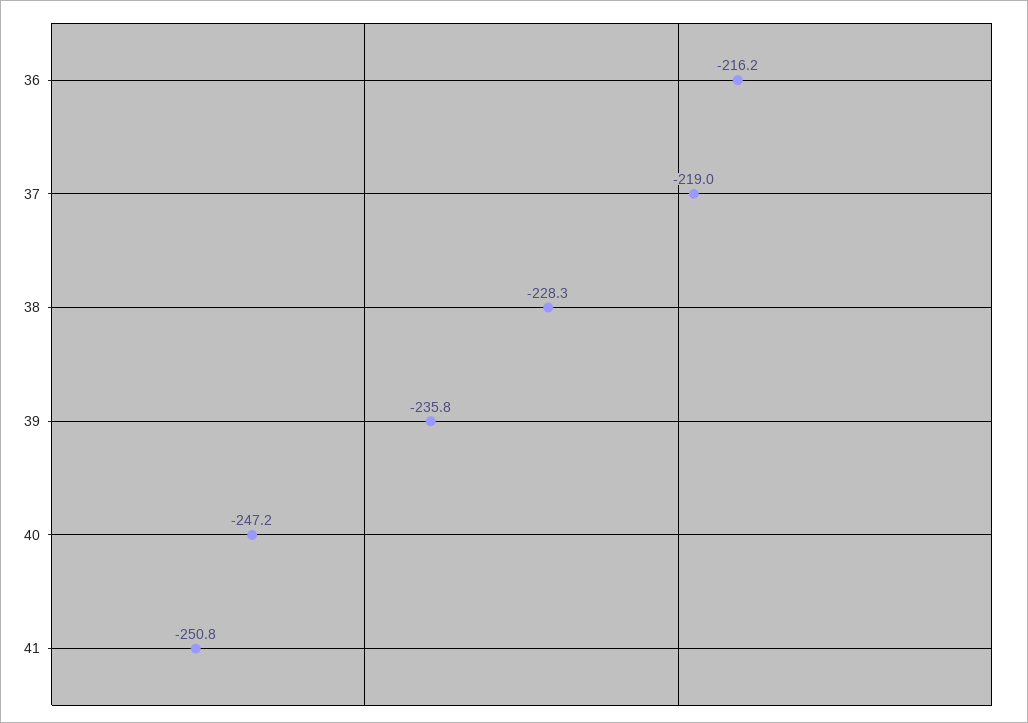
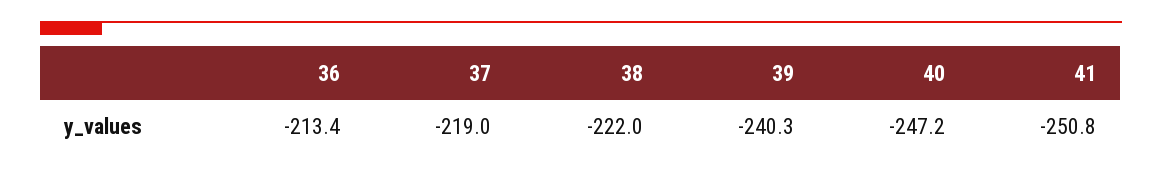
36: -216.2 -> -213.4
38: -228.3 -> -222
39: -235.8 -> -240.3

